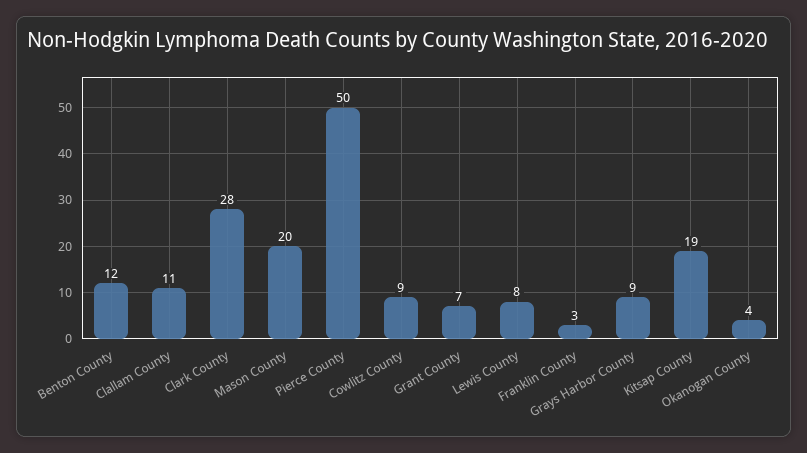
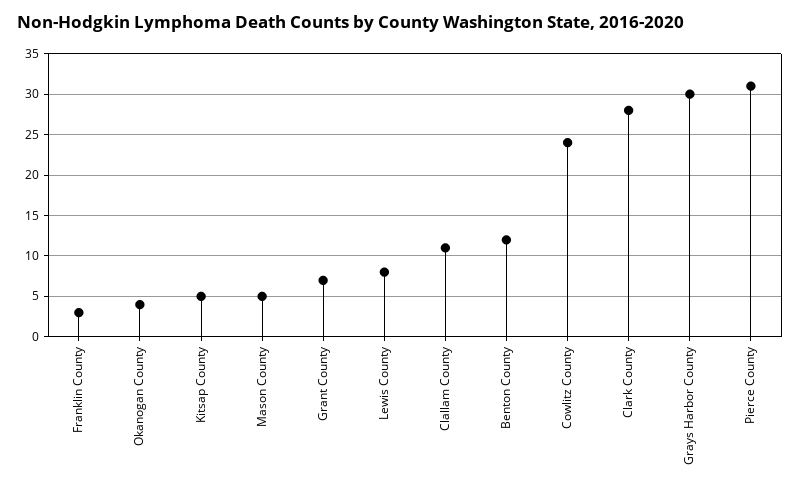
Mason County: 20 -> 5
Pierce County: 50 -> 31
Cowlitz County: 9 -> 24
Grays Harbor County: 9 -> 30
Kitsap County: 19 -> 5

